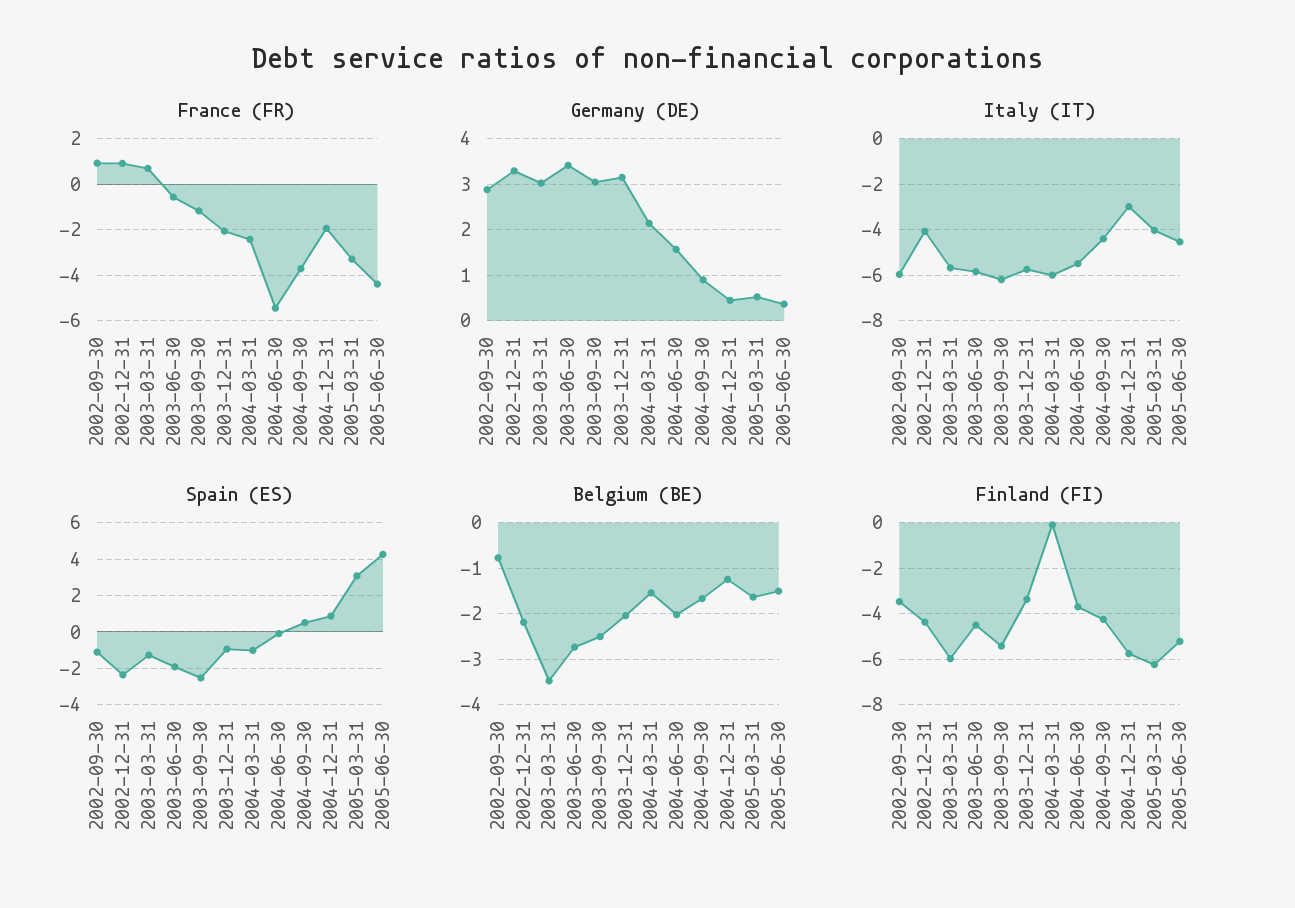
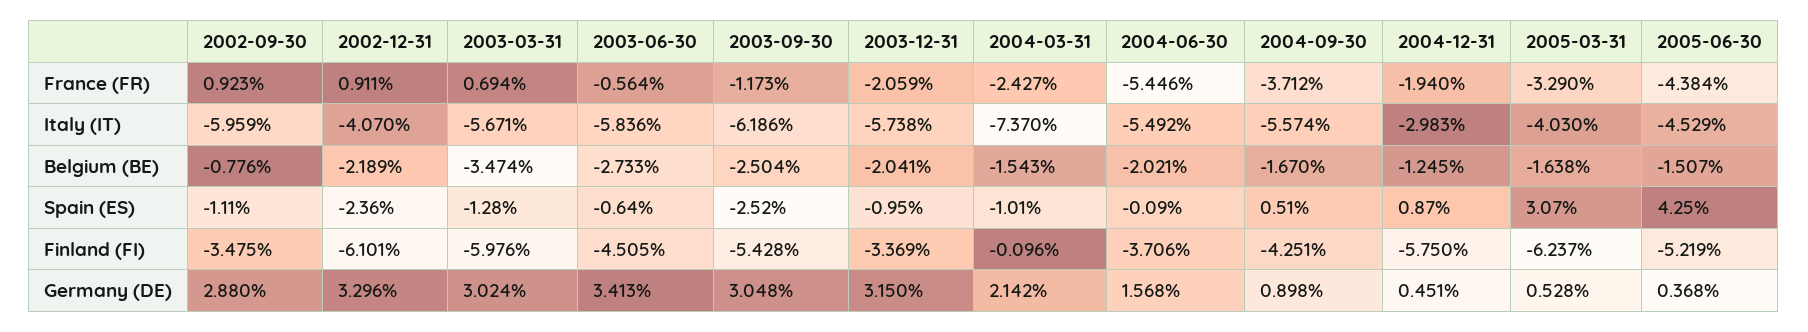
Italy (IT), 2004-03-31: -6 -> -7.37
Italy (IT), 2004-09-30: -4.5 -> -5.574
Spain (ES), 2003-06-30: -2 -> -0.64
Finland (FI), 2002-12-31: -4.5 -> -6.101

